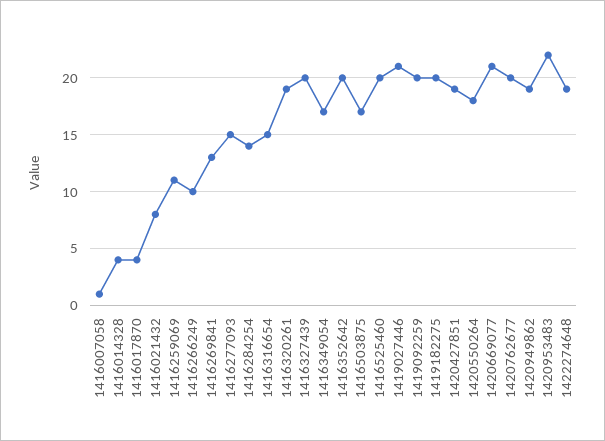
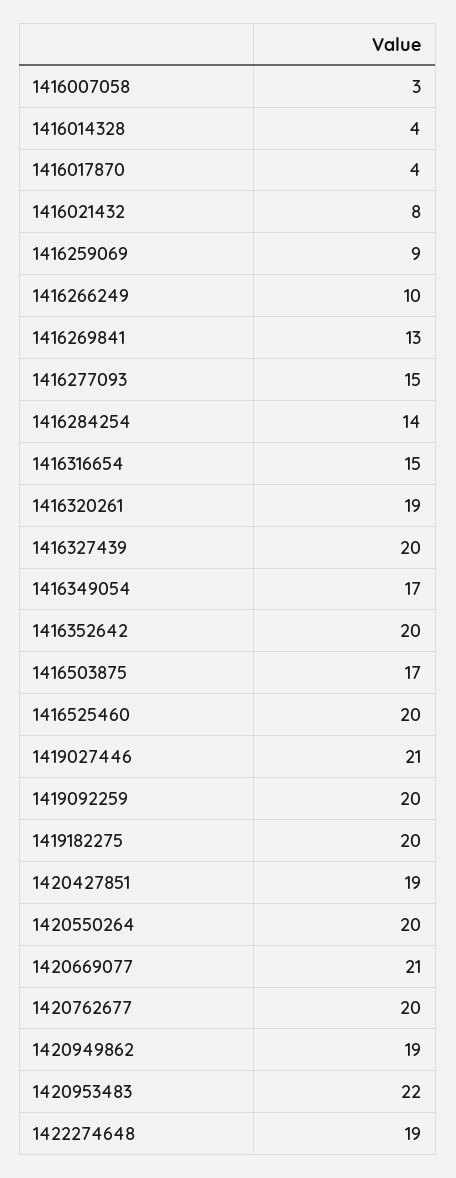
1416007058: 1 -> 3
1416259069: 11 -> 9
1420550264: 18 -> 20

